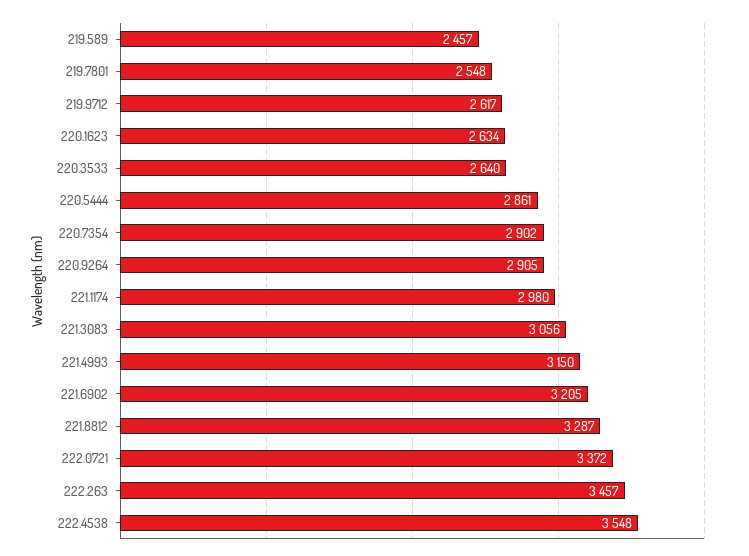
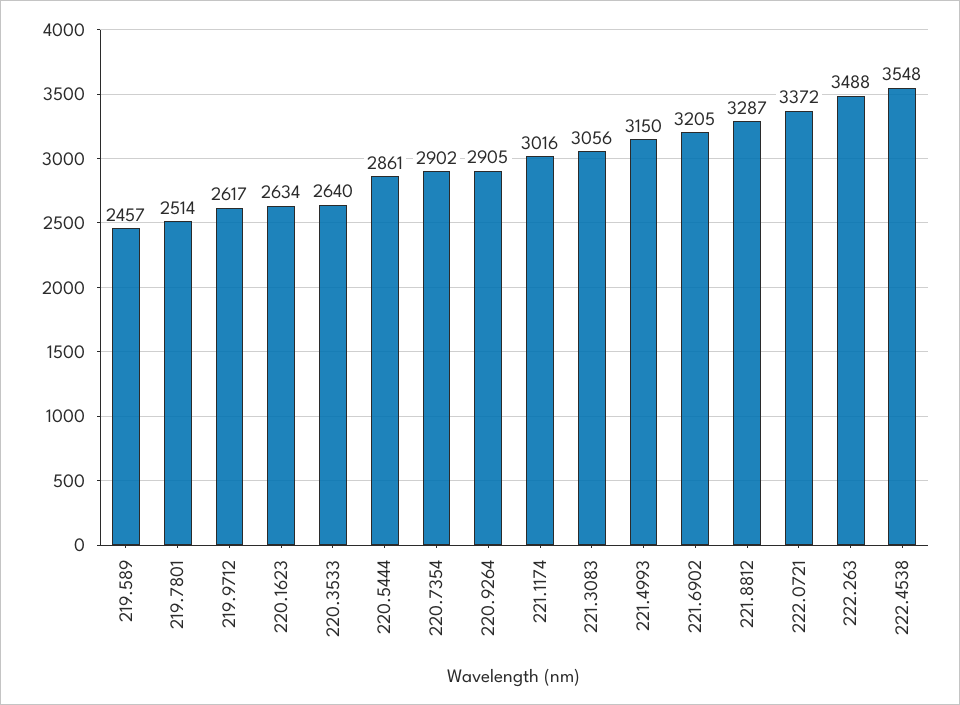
219.7801: 2548 -> 2514
221.1174: 2980 -> 3016
222.263: 3457 -> 3488

